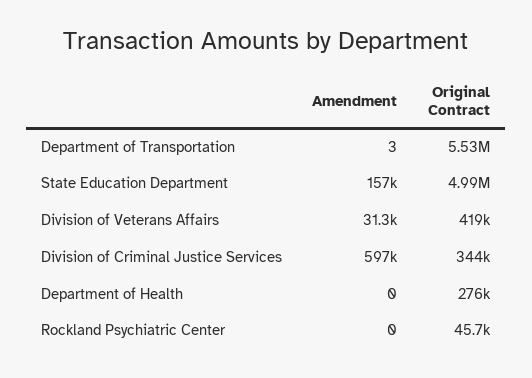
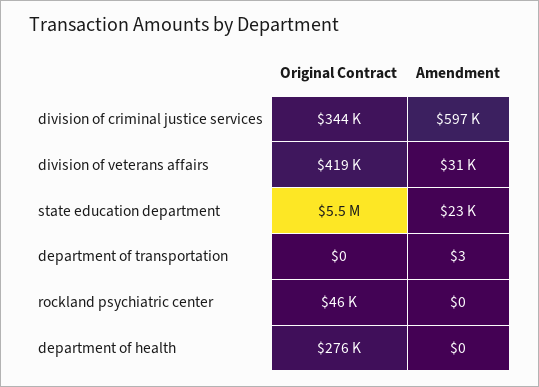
Original Contract, Department of Transportation: 5530000 -> 0
Amendment, State Education Department: 157000 -> 23000
Original Contract, State Education Department: 4990000 -> 5500000

